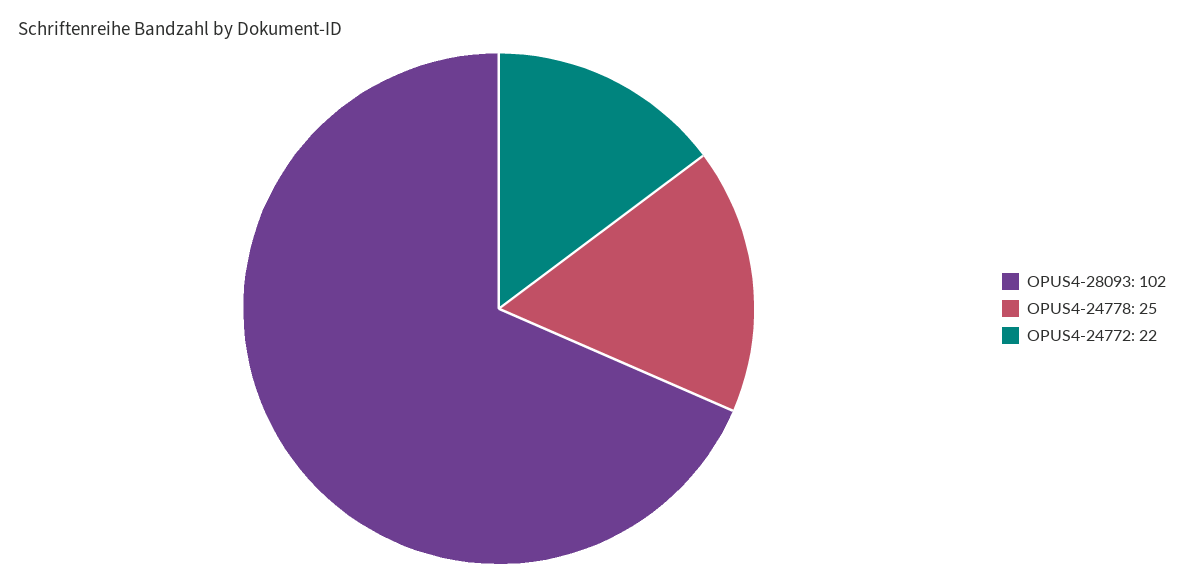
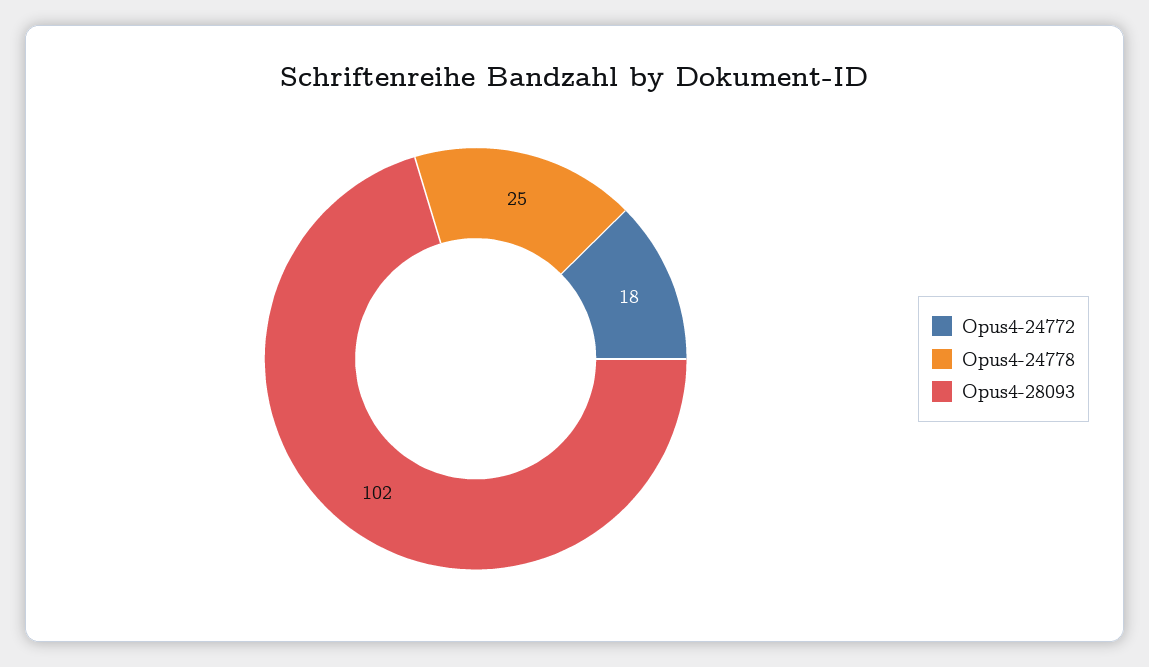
OPUS4-24772: 22 -> 18

